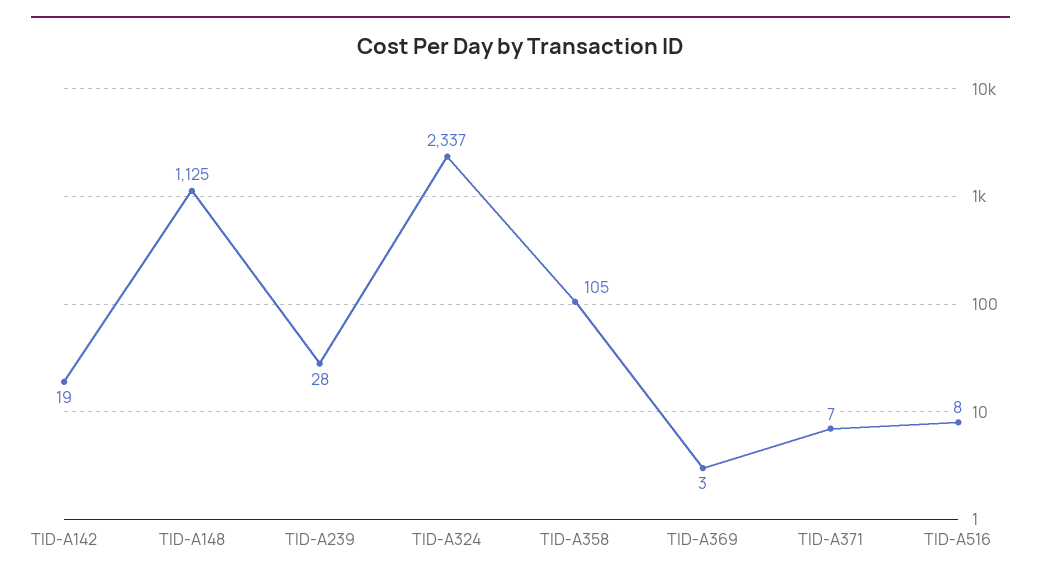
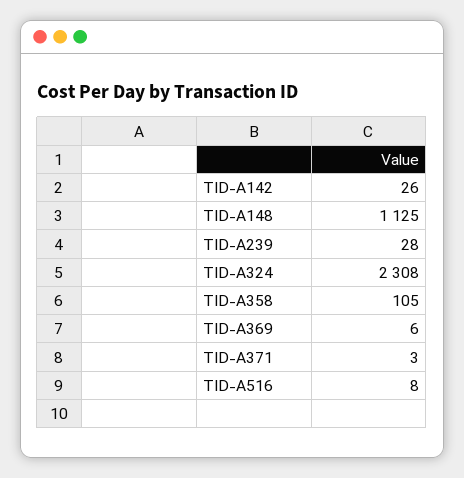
TID-A142: 19 -> 26
TID-A324: 2337 -> 2308
TID-A369: 3 -> 6
TID-A371: 7 -> 3

